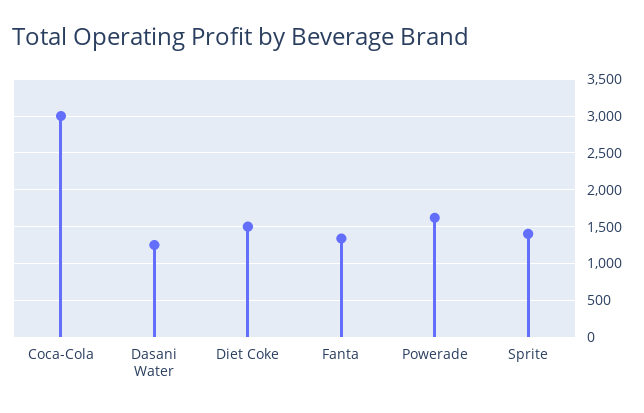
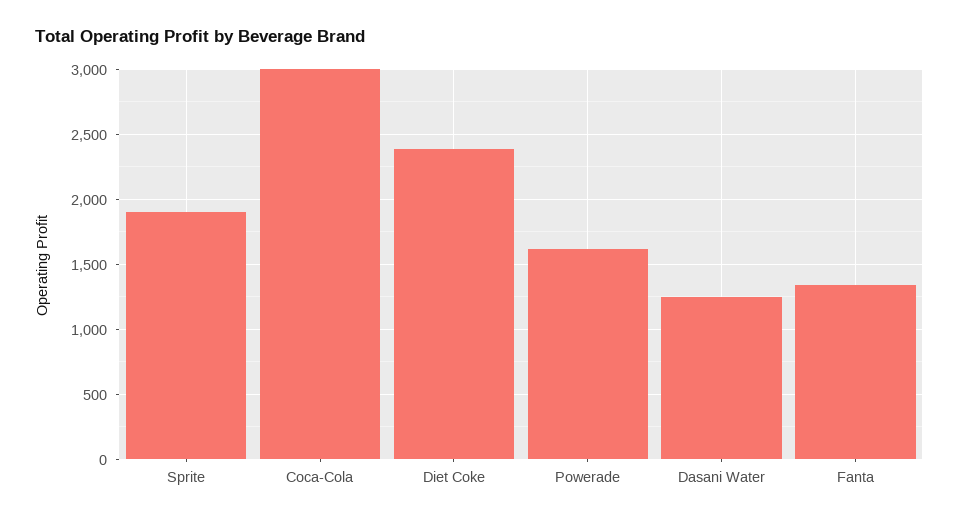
Diet Coke: 1500 -> 2400
Sprite: 1400 -> 1900

